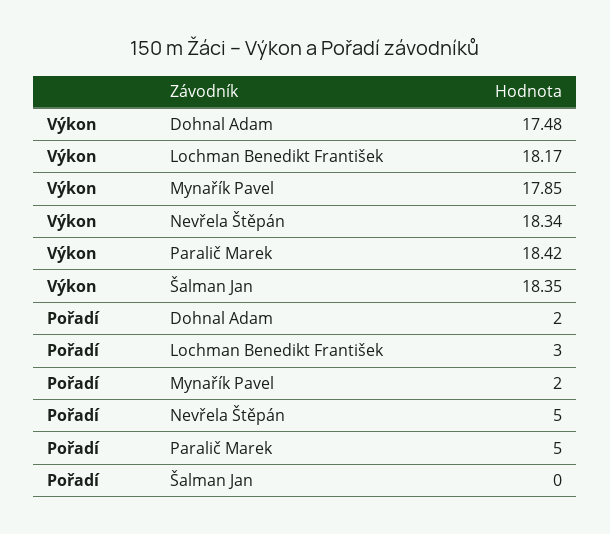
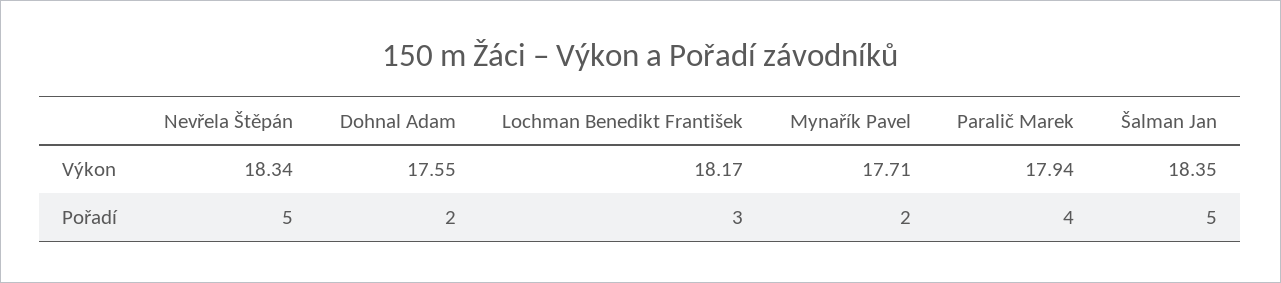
Výkon, Dohnal Adam: 17.48 -> 17.55
Výkon, Mynařík Pavel: 17.85 -> 17.71
Výkon, Paralič Marek: 18.42 -> 17.94
Pořadí, Paralič Marek: 5 -> 4
Pořadí, Šalman Jan: 0 -> 5

